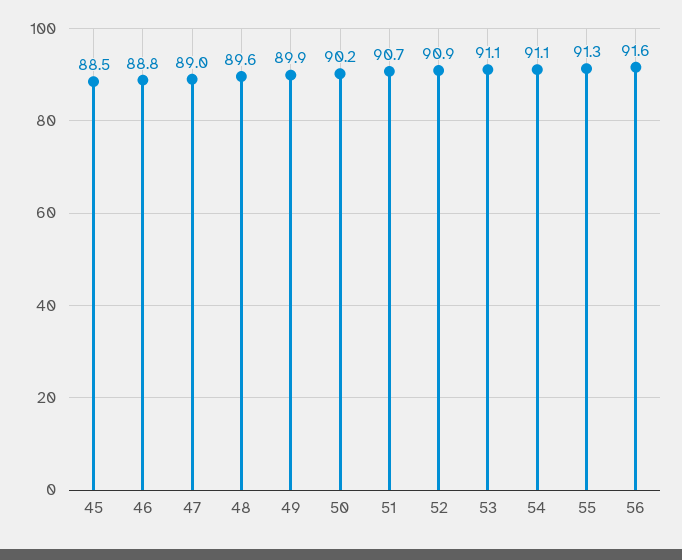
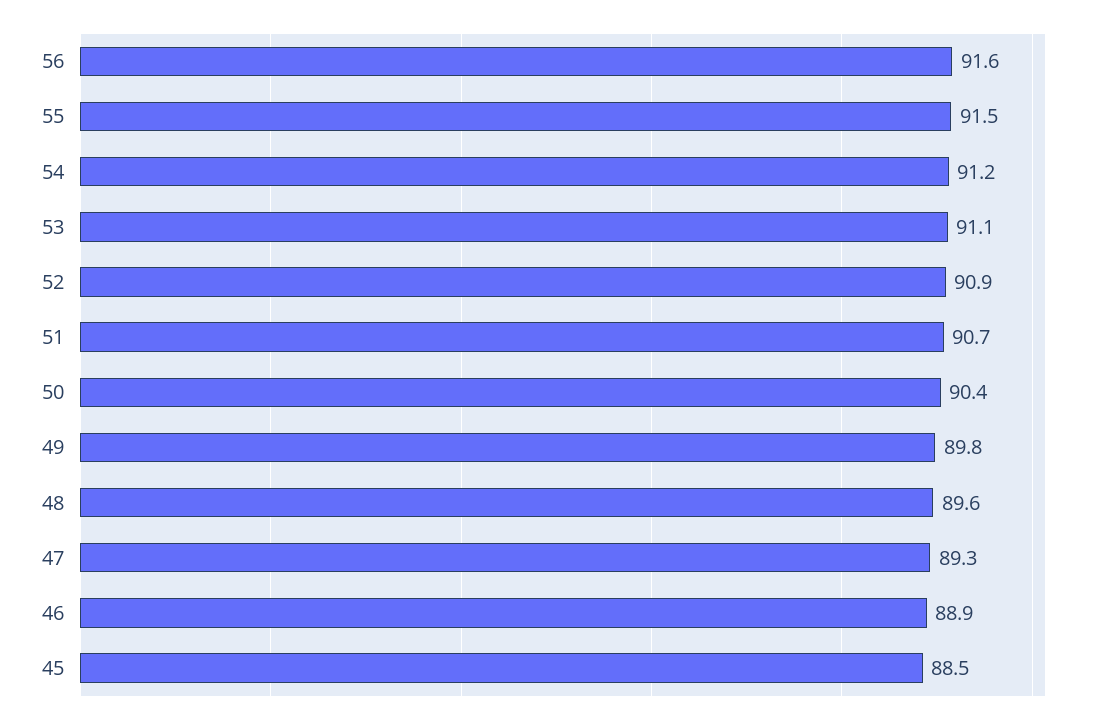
46: 88.8 -> 88.9
47: 89 -> 89.3
49: 89.9 -> 89.8
50: 90.2 -> 90.4
54: 91.1 -> 91.2
55: 91.3 -> 91.5

